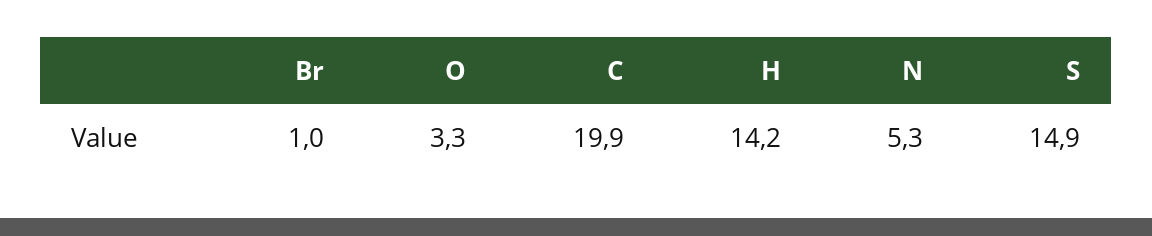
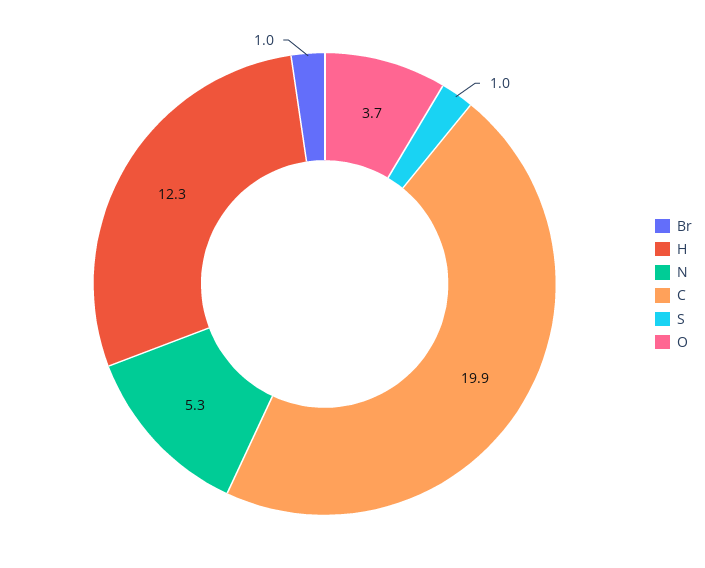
O: 3.3 -> 3.7
H: 14.2 -> 12.3
S: 14.9 -> 1

